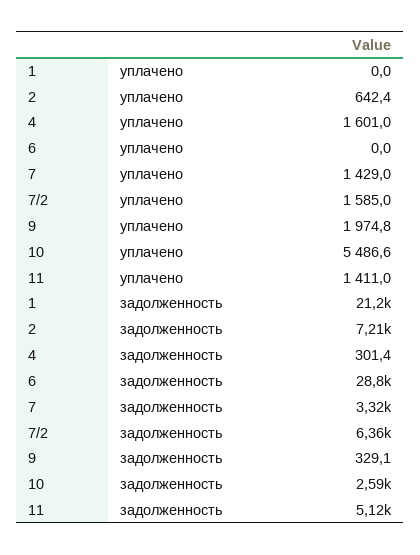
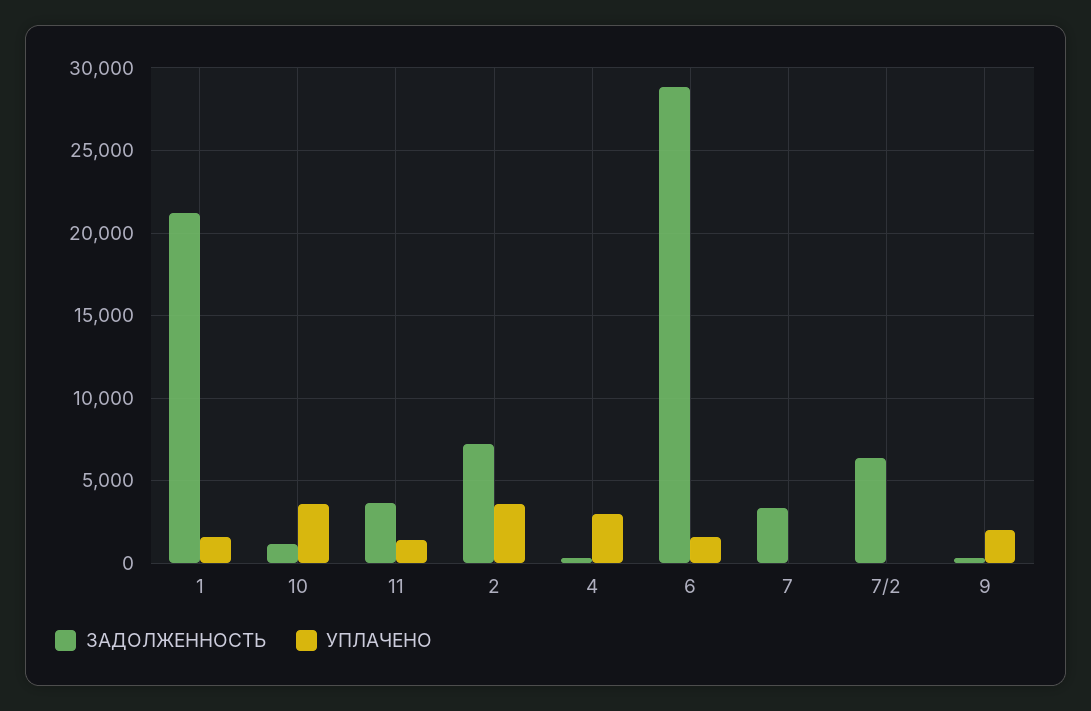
уплачено, 1: 0 -> 1500
уплачено, 2: 642.4 -> 3500
уплачено, 4: 1601 -> 3000
уплачено, 6: 0 -> 1500
уплачено, 7: 1429 -> 0
уплачено, 7/2: 1585 -> 0
уплачено, 10: 5486.6 -> 3500
задолженность, 10: 2590 -> 1000
задолженность, 11: 5120 -> 3500

